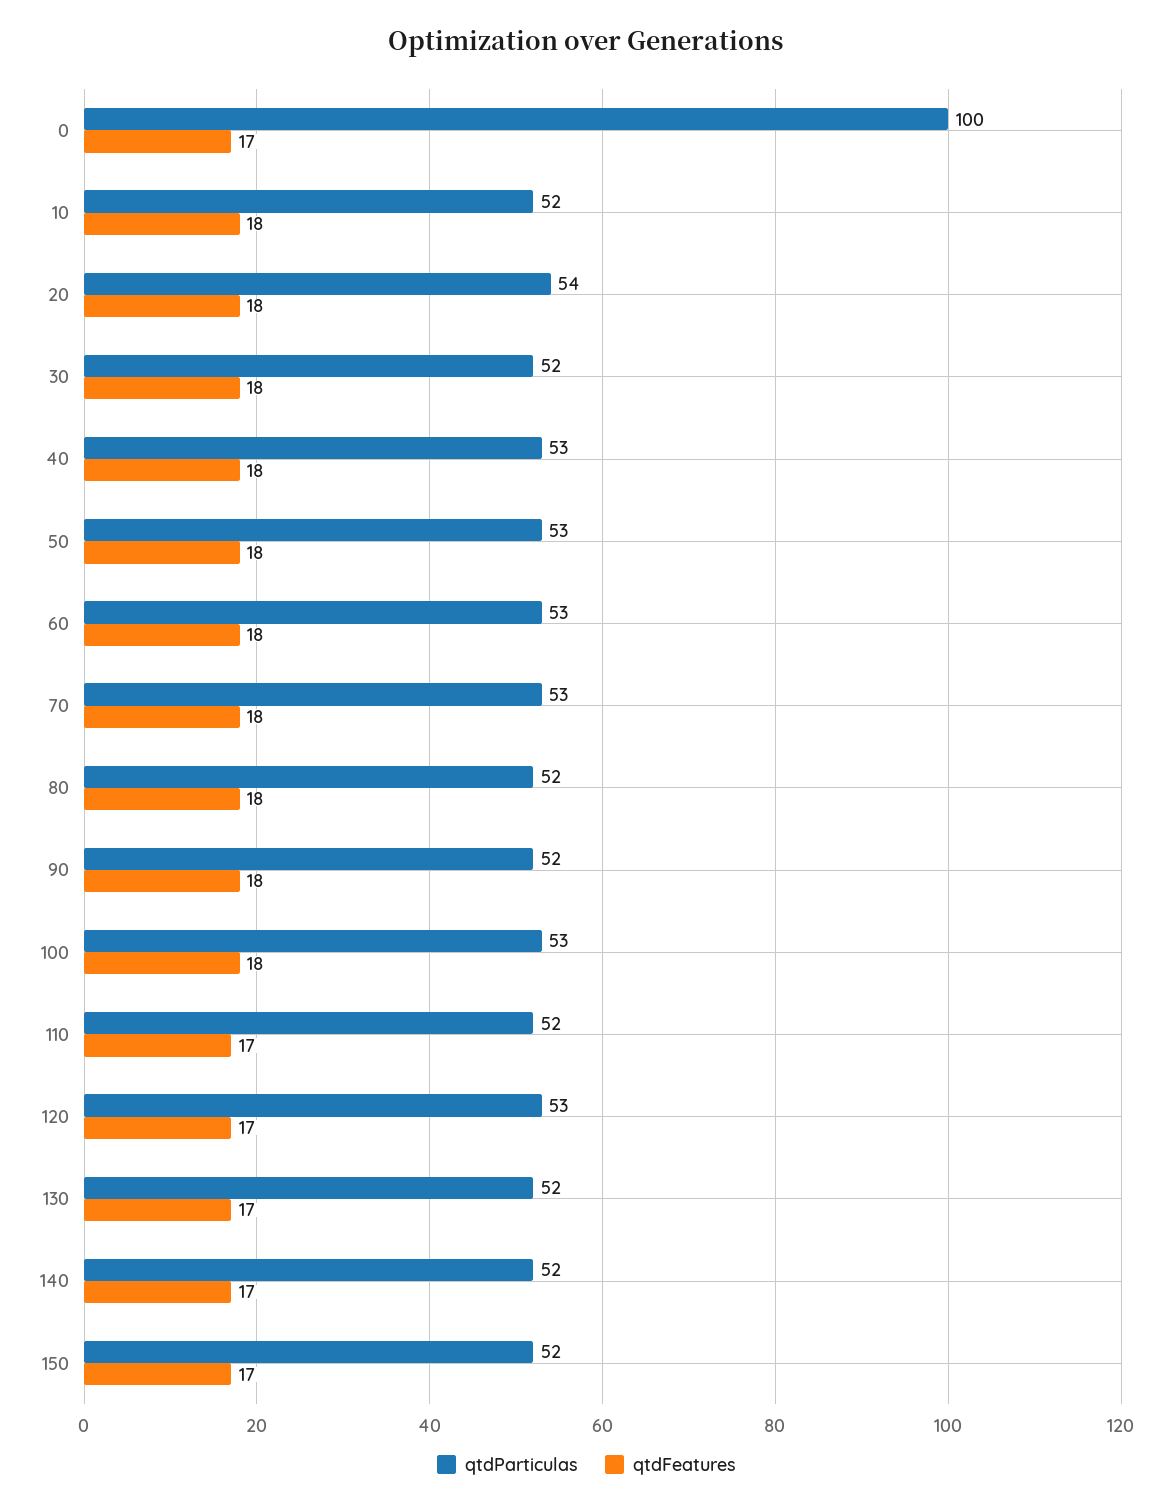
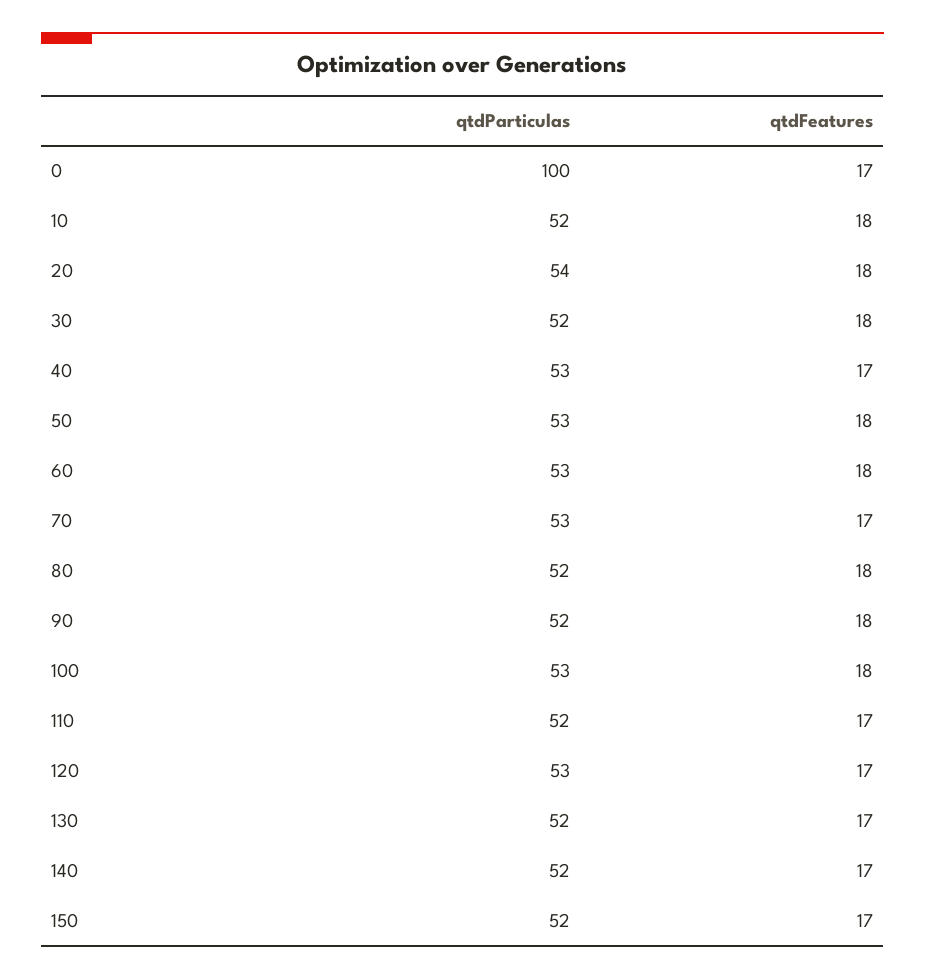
qtdFeatures, 40: 18 -> 17
qtdFeatures, 70: 18 -> 17

